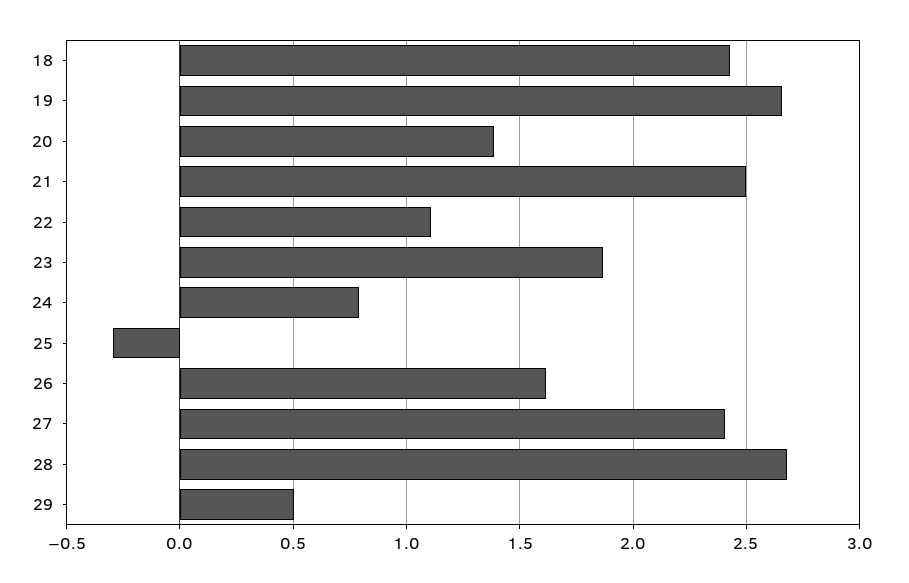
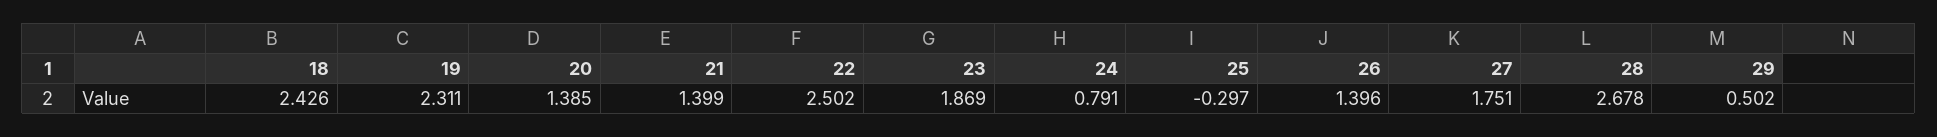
19: 2.65 -> 2.311
21: 2.5 -> 1.399
22: 1.1 -> 2.502
26: 1.6 -> 1.396
27: 2.4 -> 1.751

